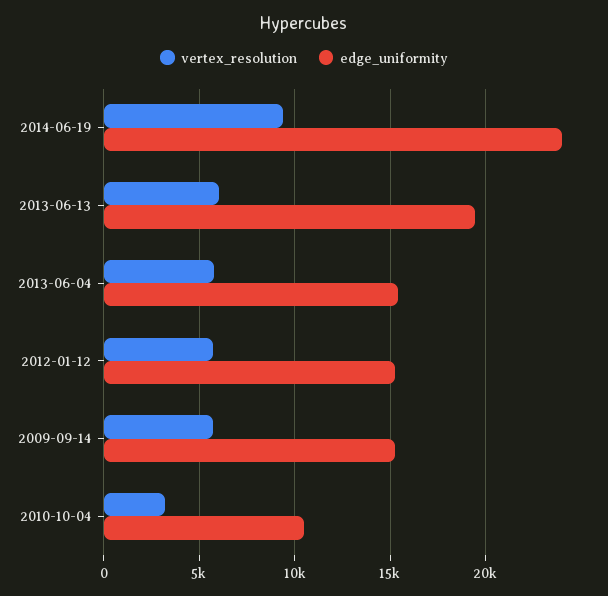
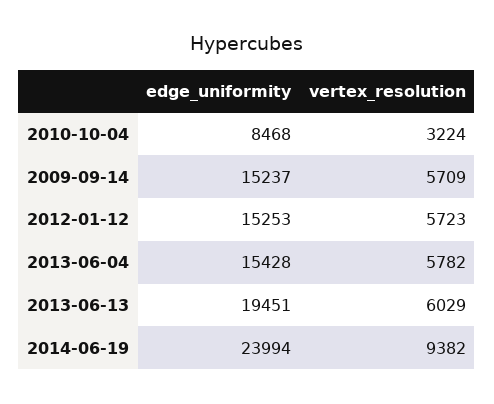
edge_uniformity, 2010-10-04: 10500 -> 8468

